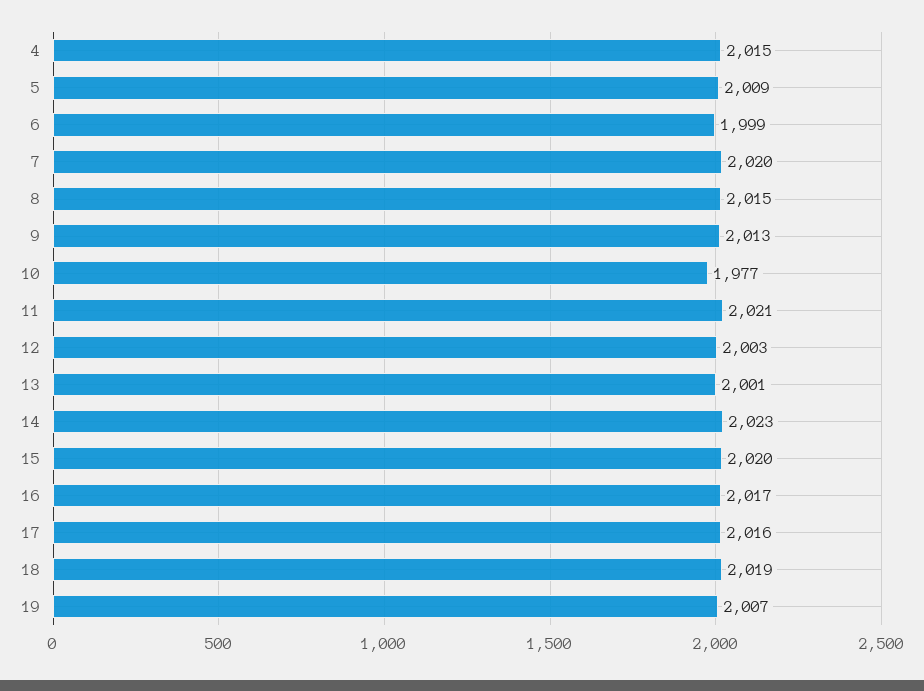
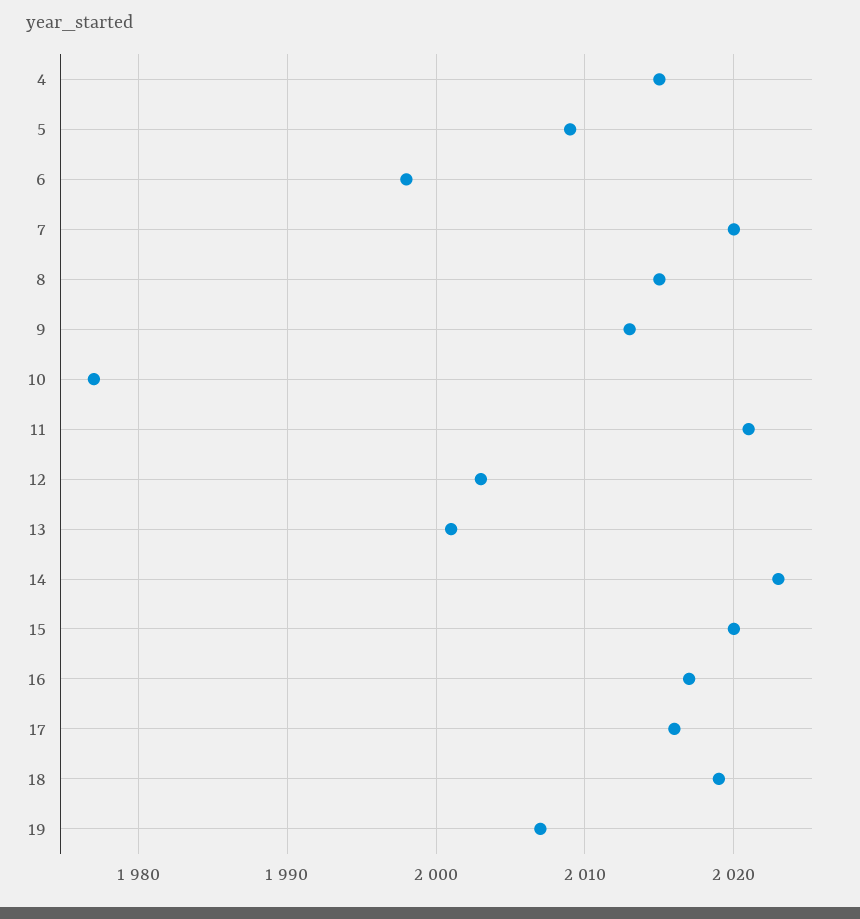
6: 1999 -> 1998

